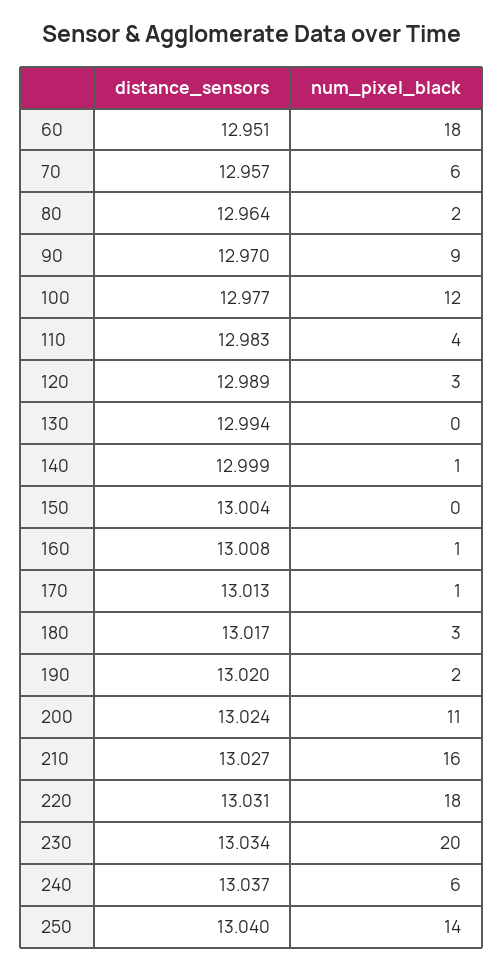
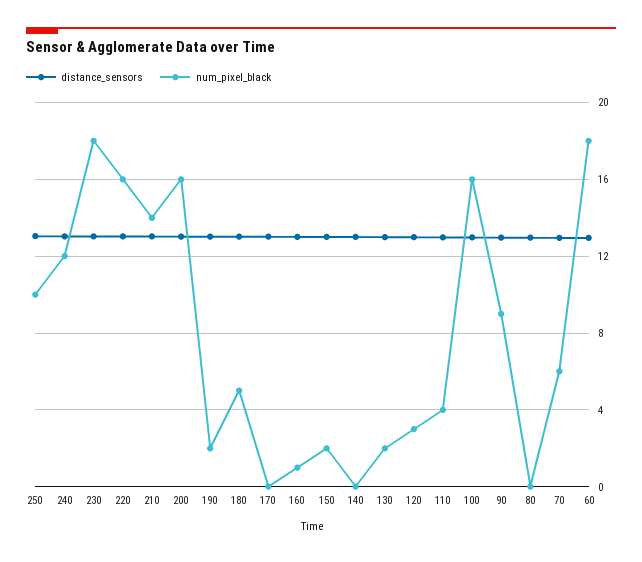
num_pixel_black, 80: 2 -> 0
num_pixel_black, 100: 12 -> 16
num_pixel_black, 130: 0 -> 2
num_pixel_black, 140: 1 -> 0
num_pixel_black, 150: 0 -> 2
num_pixel_black, 170: 1 -> 0
num_pixel_black, 180: 3 -> 5
num_pixel_black, 200: 11 -> 16
num_pixel_black, 210: 16 -> 14
num_pixel_black, 220: 18 -> 16
num_pixel_black, 230: 20 -> 18
num_pixel_black, 240: 6 -> 12
num_pixel_black, 250: 14 -> 10

